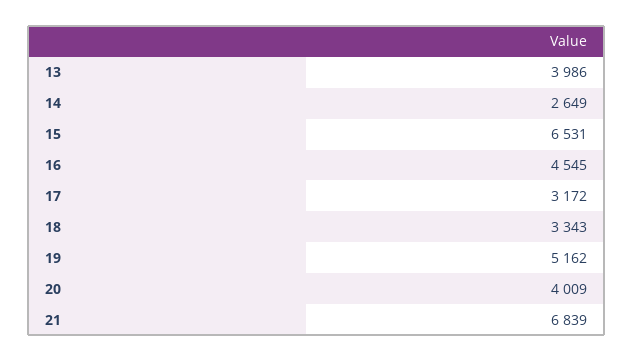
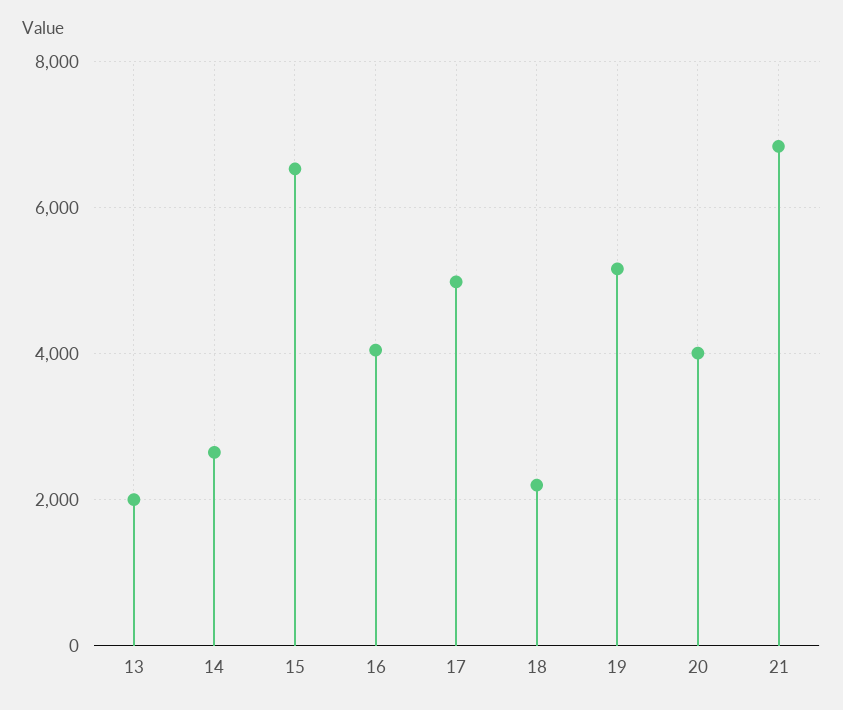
13: 3986 -> 2000
16: 4545 -> 4000
17: 3172 -> 5000
18: 3343 -> 2200

